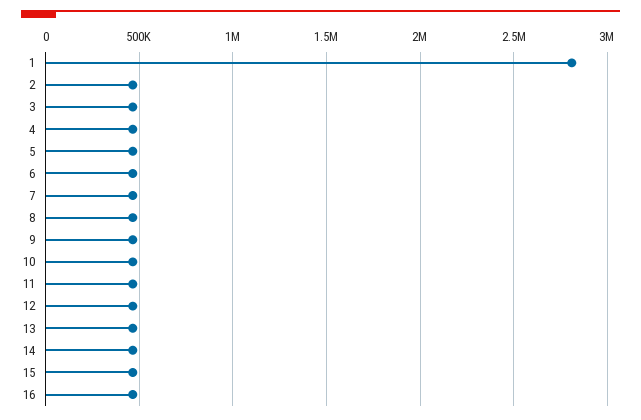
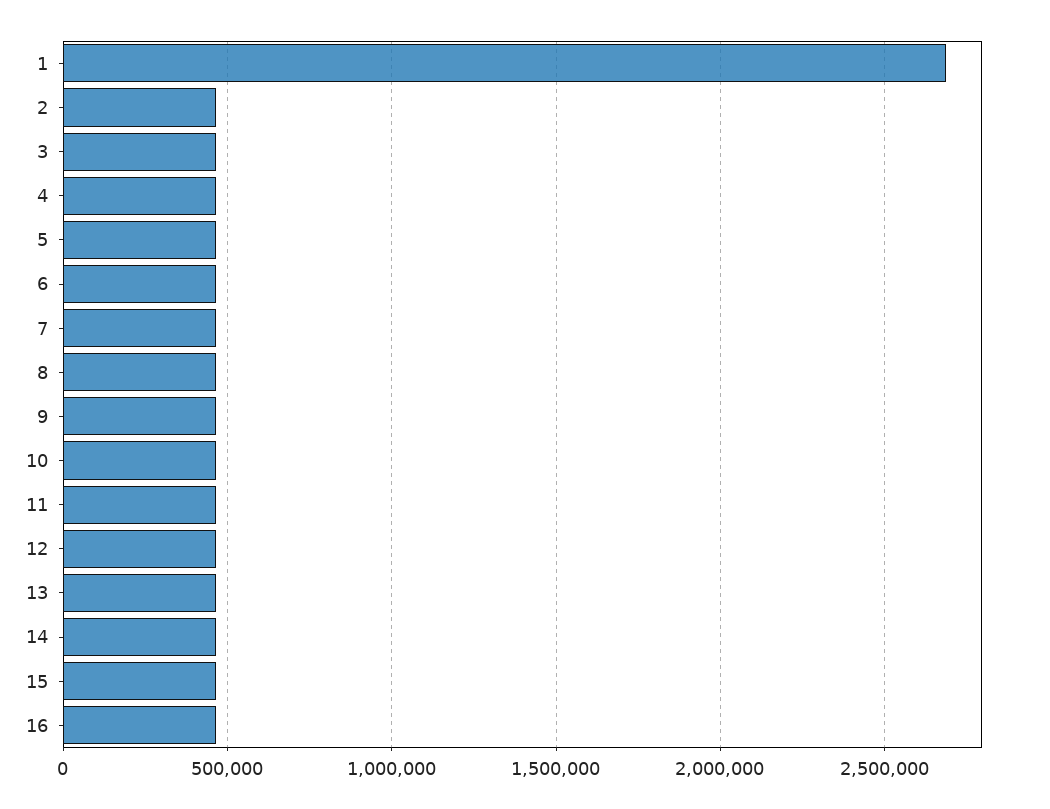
1: 2800000 -> 2700000

